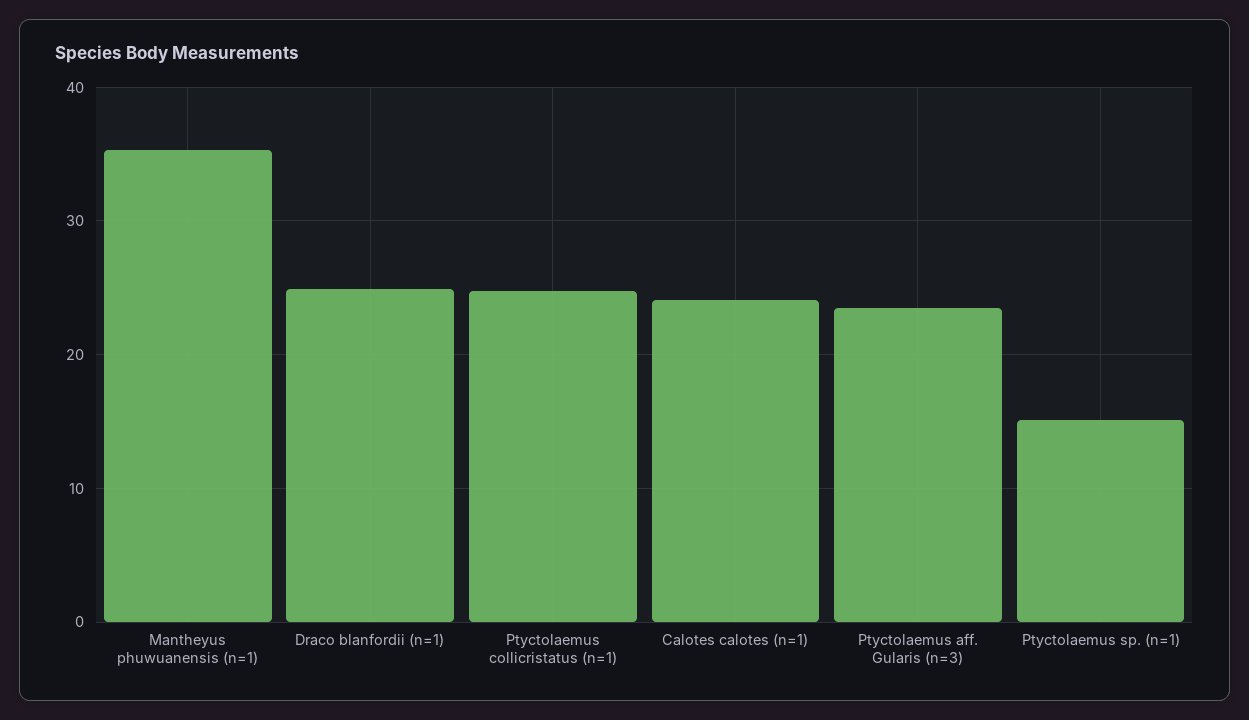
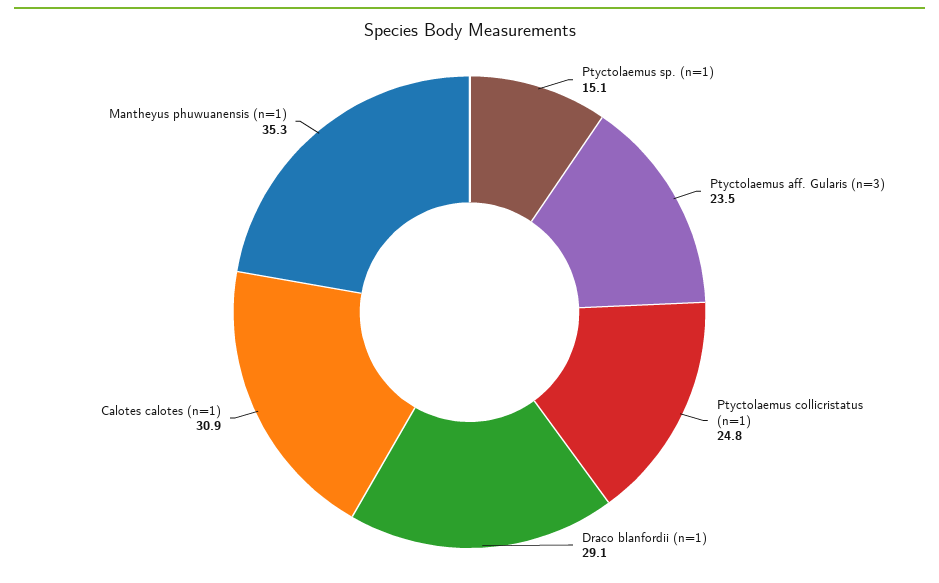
Draco blanfordii (n=1): 25 -> 29.1
Calotes calotes (n=1): 24 -> 30.9

